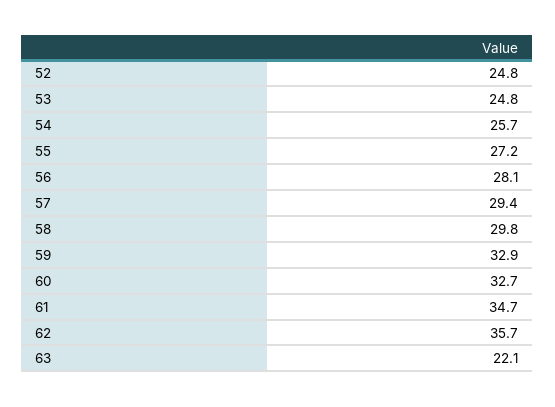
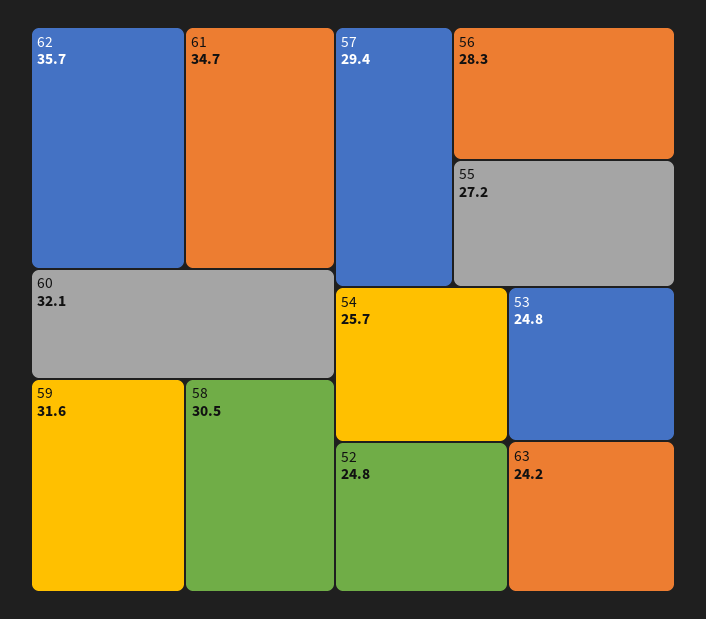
56: 28.1 -> 28.3
58: 29.8 -> 30.5
59: 32.9 -> 31.6
60: 32.7 -> 32.1
63: 22.1 -> 24.2

